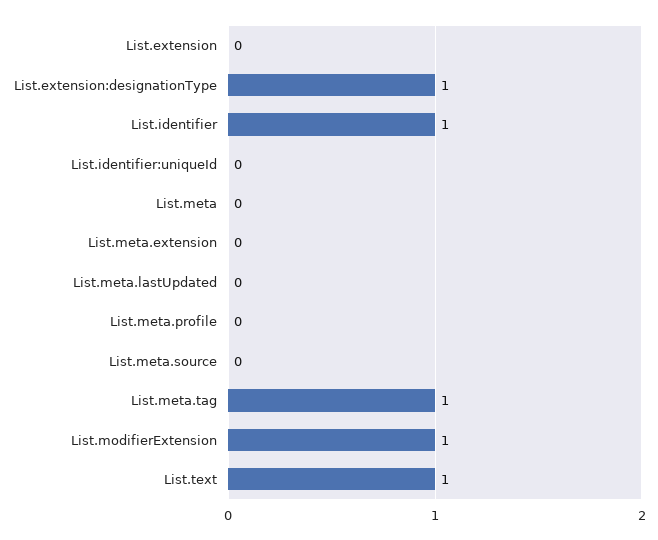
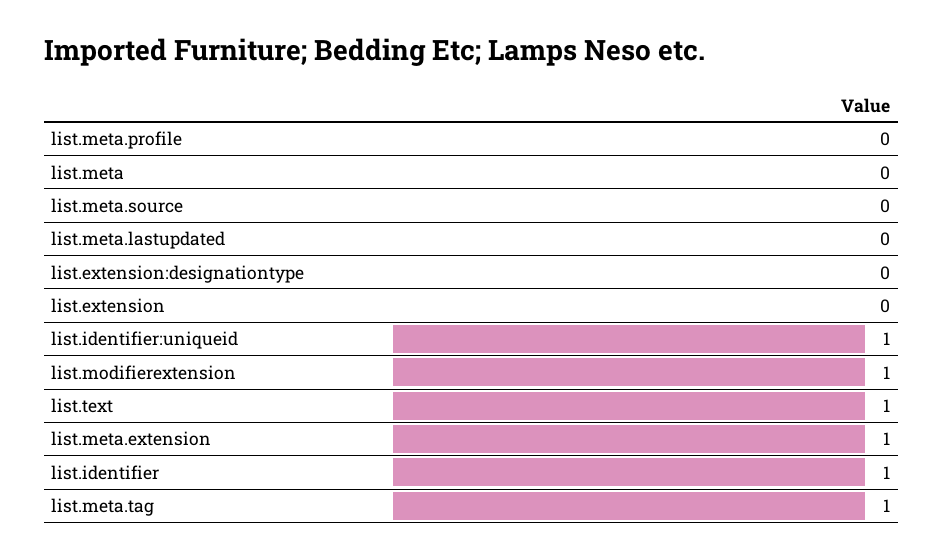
List.extension:designationType: 1 -> 0
List.identifier:uniqueId: 0 -> 1
List.meta.extension: 0 -> 1

